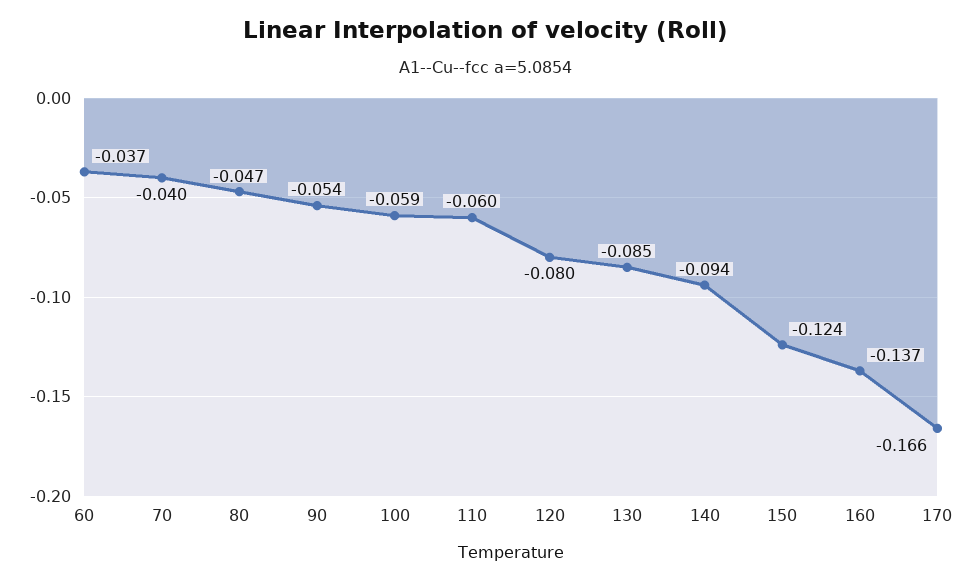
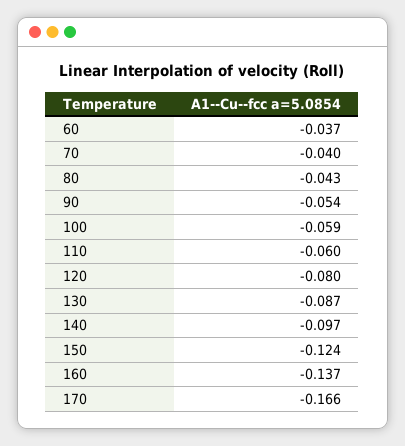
80: -0.047 -> -0.043
130: -0.085 -> -0.087
140: -0.094 -> -0.097

